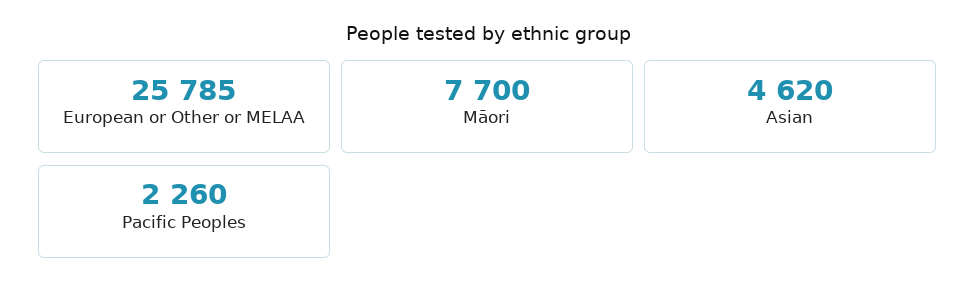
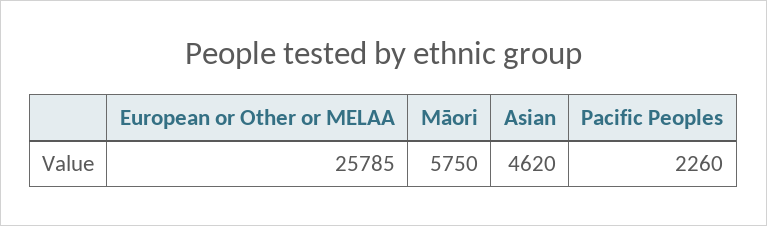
Māori: 7700 -> 5750

